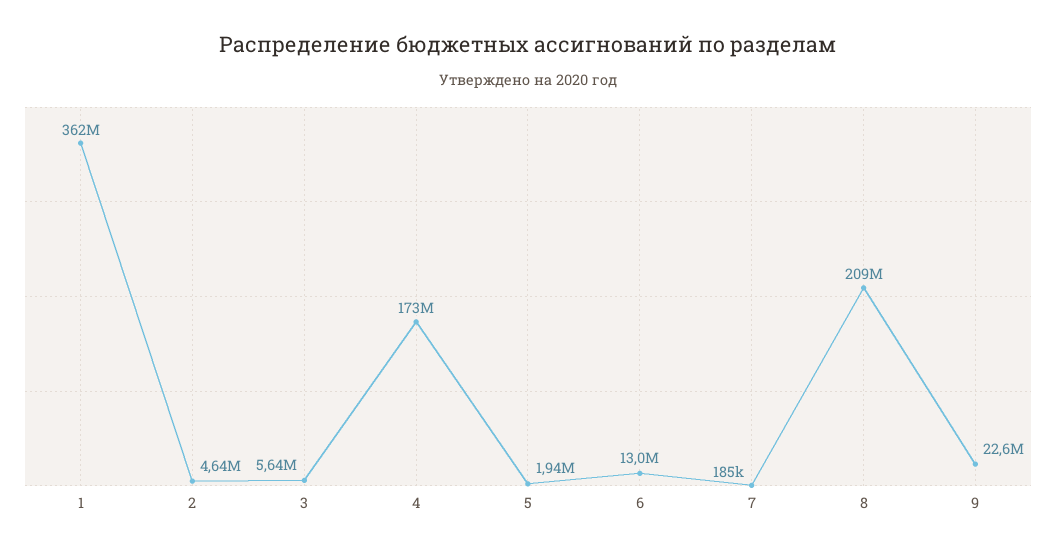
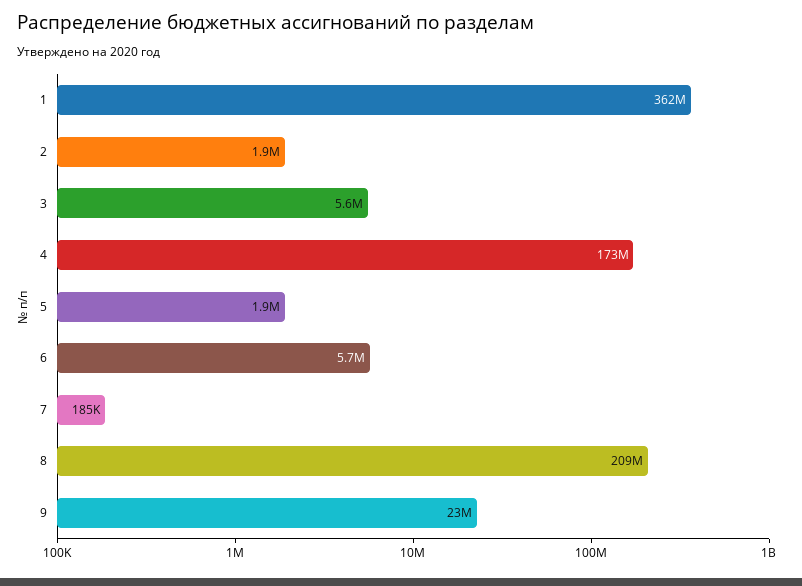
2: 4640000 -> 1900000
6: 13000000 -> 5700000

